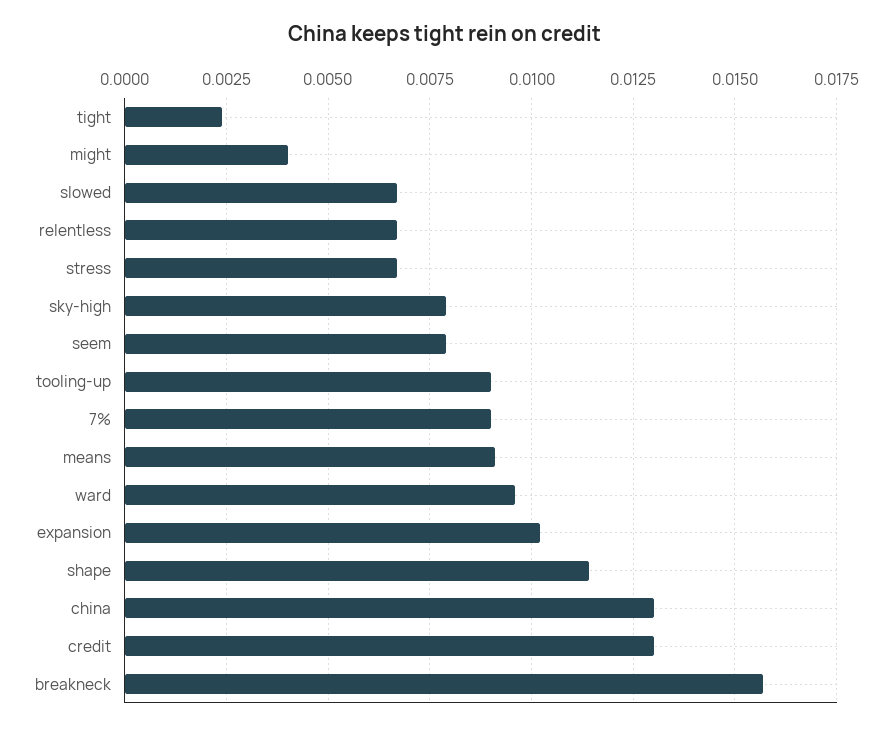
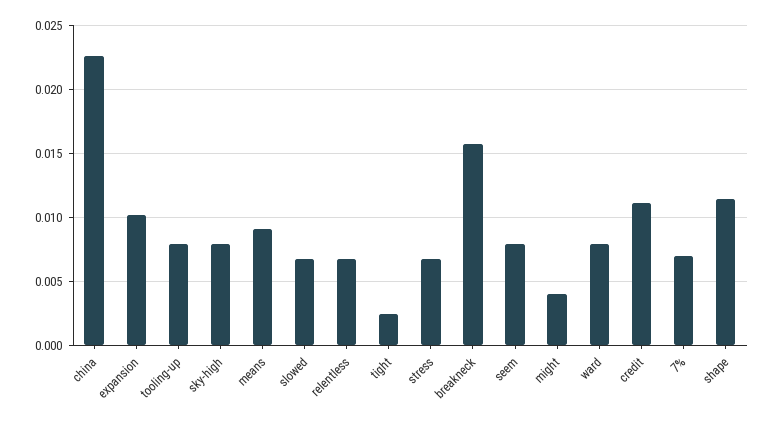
tooling-up: 0.009 -> 0.008
7%: 0.009 -> 0.007
ward: 0.0095 -> 0.008
china: 0.013 -> 0.0225
credit: 0.013 -> 0.011

